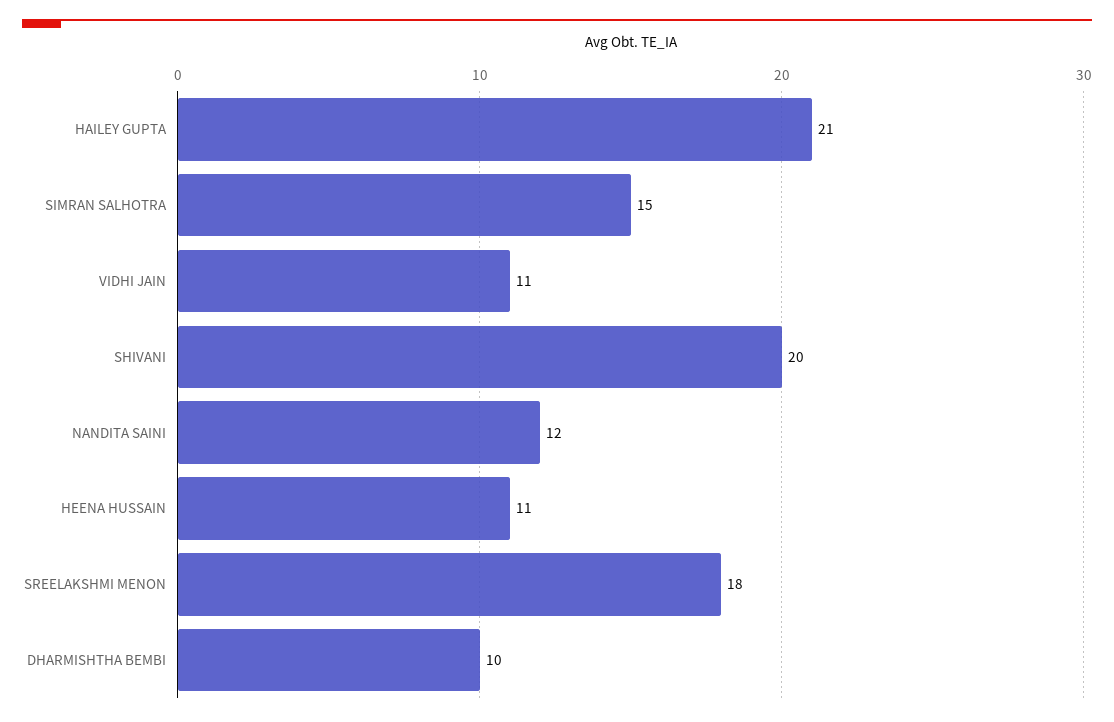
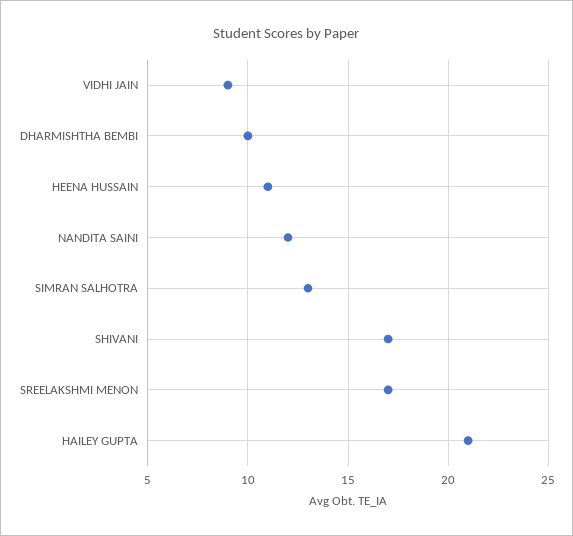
SIMRAN SALHOTRA: 15 -> 13
VIDHI JAIN: 11 -> 9
SHIVANI: 20 -> 17
SREELAKSHMI MENON: 18 -> 17

